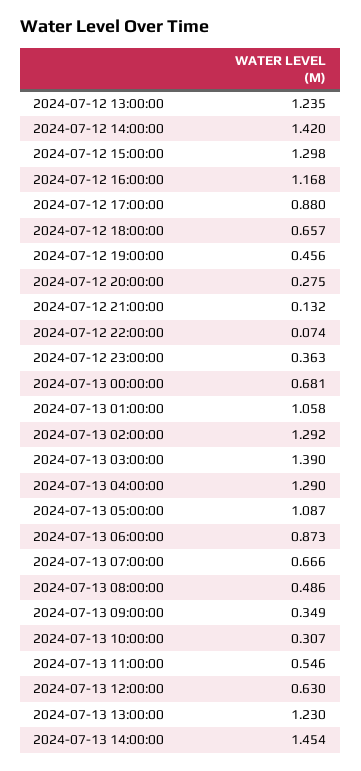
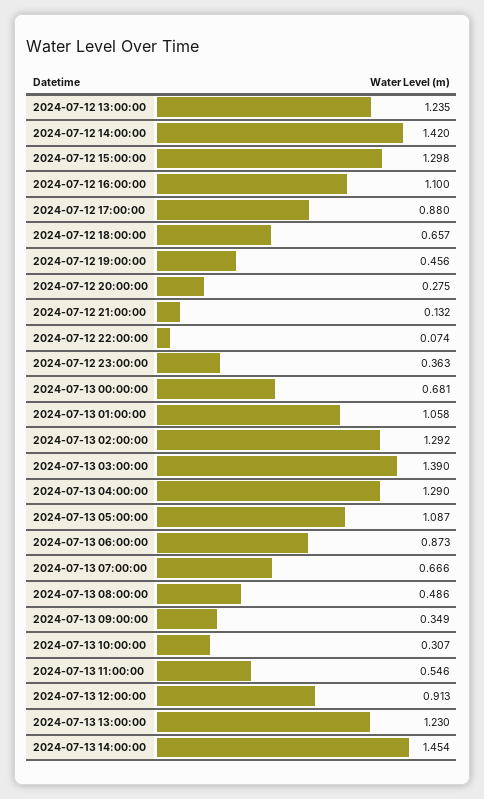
2024-07-12 16:00:00: 1.168 -> 1.1
2024-07-13 12:00:00: 0.63 -> 0.913

